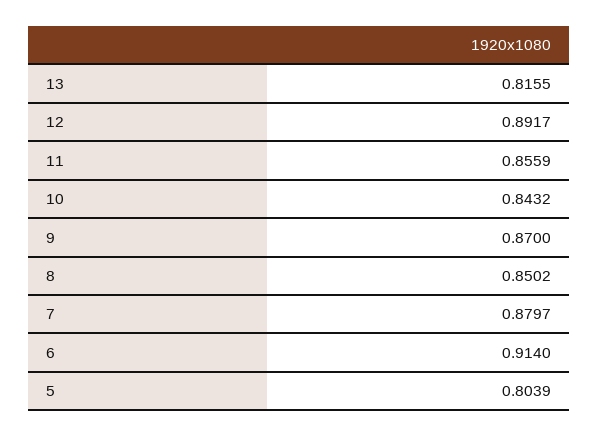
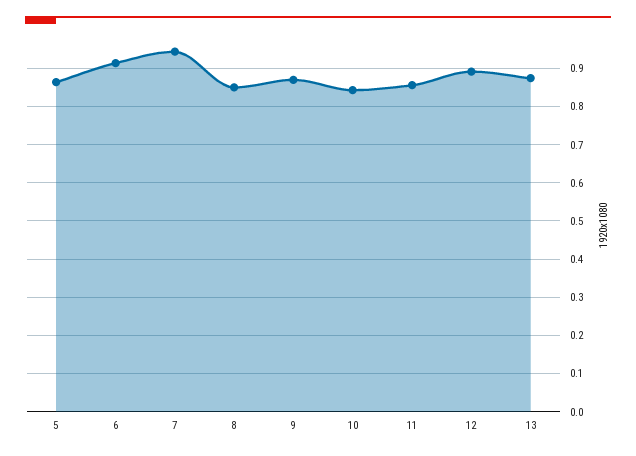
13: 0.8155 -> 0.88
7: 0.8797 -> 0.94
5: 0.8039 -> 0.86

